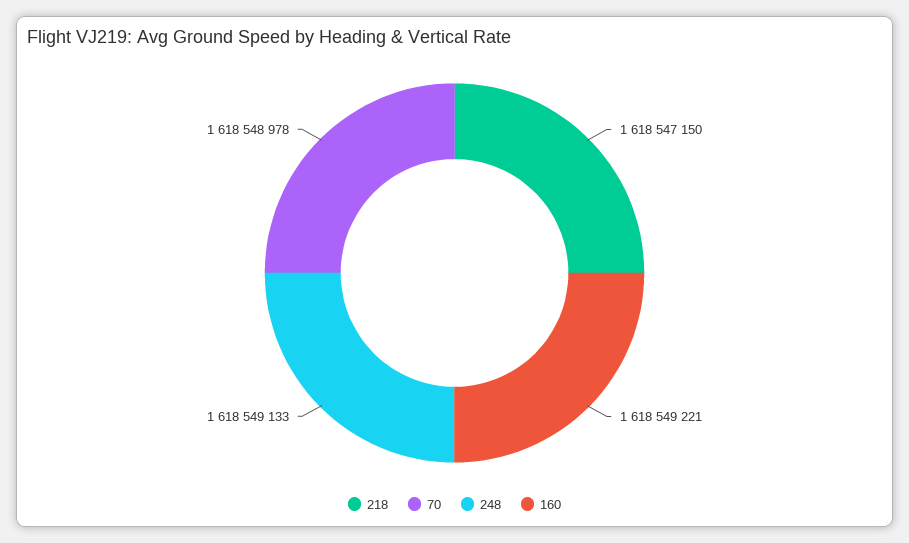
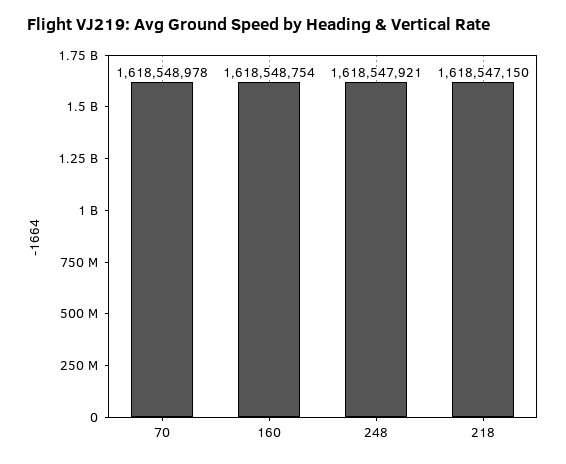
248: 1618549133 -> 1618547921
160: 1618549221 -> 1618548754

